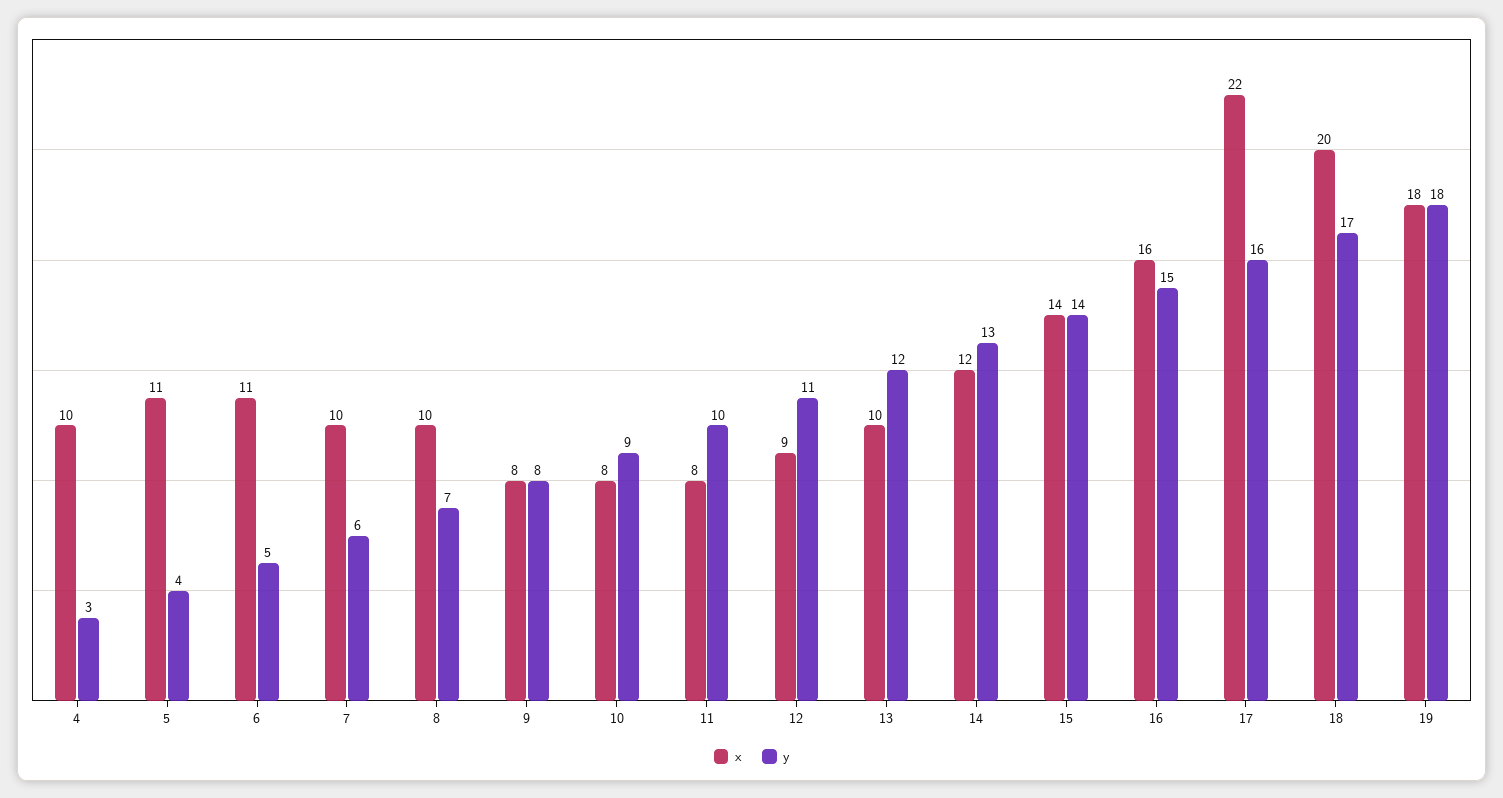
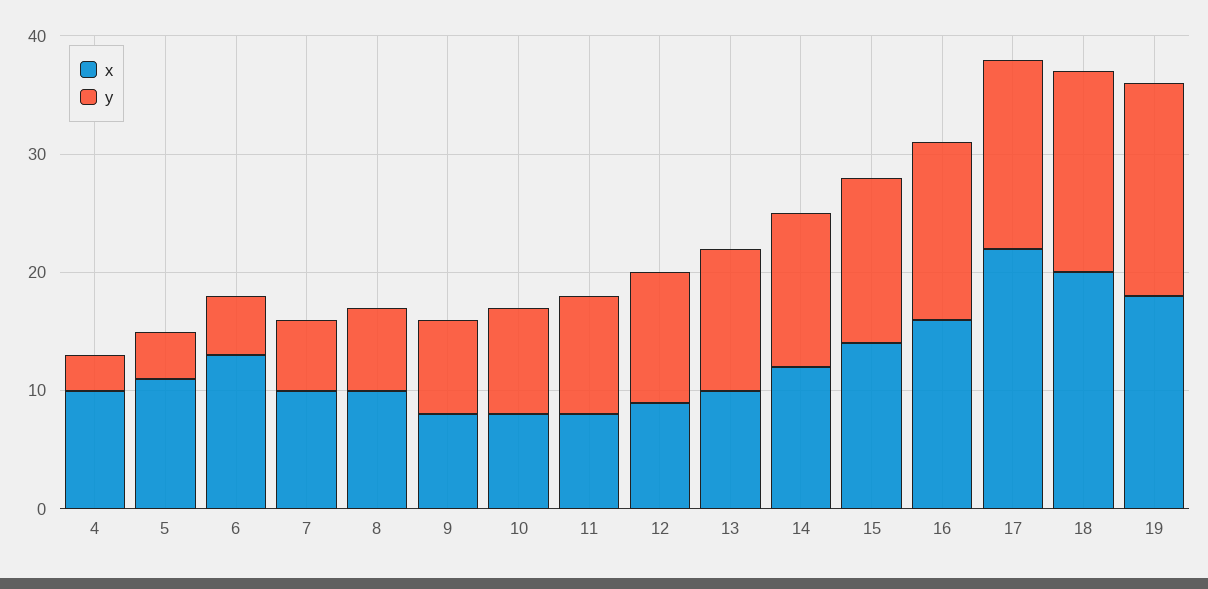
x, 6: 11 -> 13

